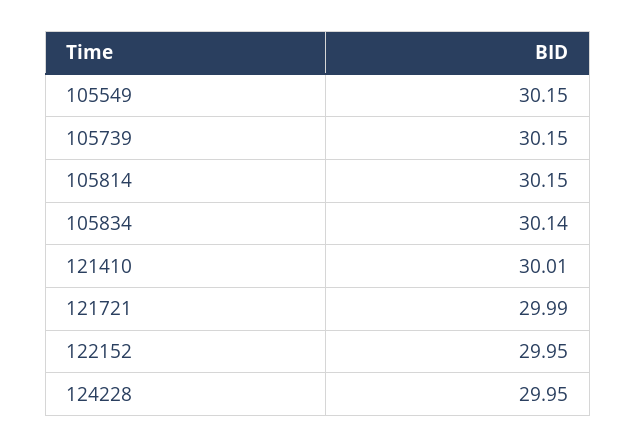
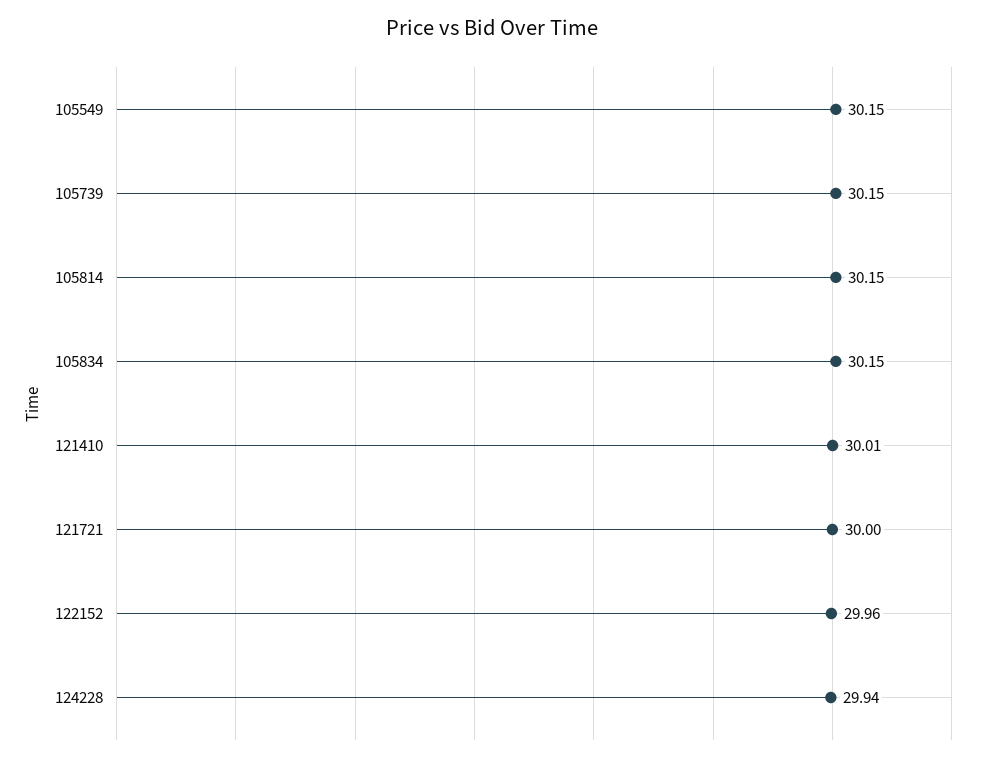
105834: 30.14 -> 30.15
121721: 29.99 -> 30
122152: 29.95 -> 29.96
124228: 29.95 -> 29.94

